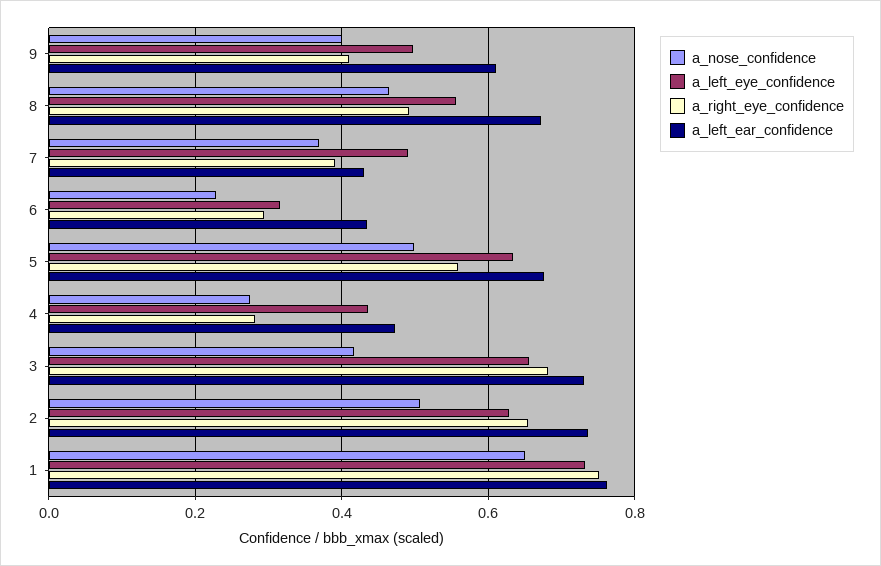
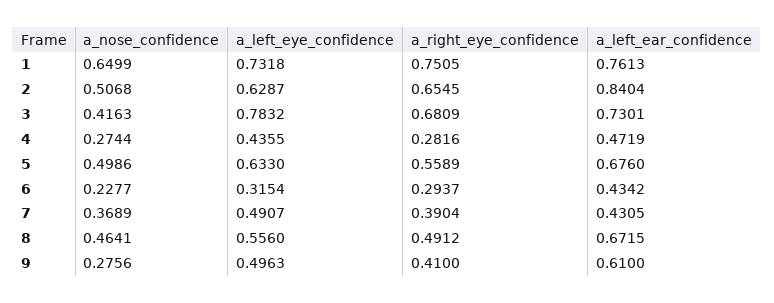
a_nose_confidence, 9: 0.4 -> 0.2756
a_left_eye_confidence, 3: 0.66 -> 0.7832
a_left_ear_confidence, 2: 0.74 -> 0.8404

